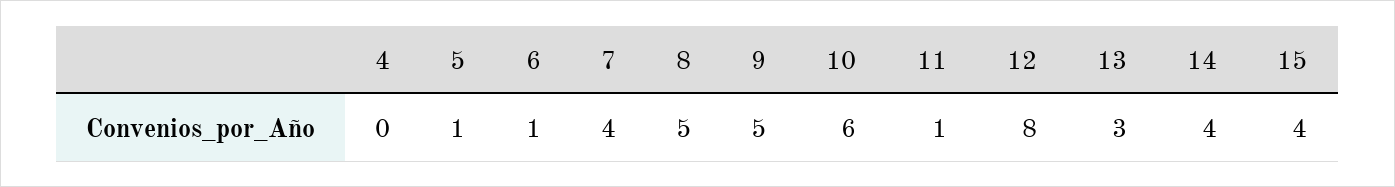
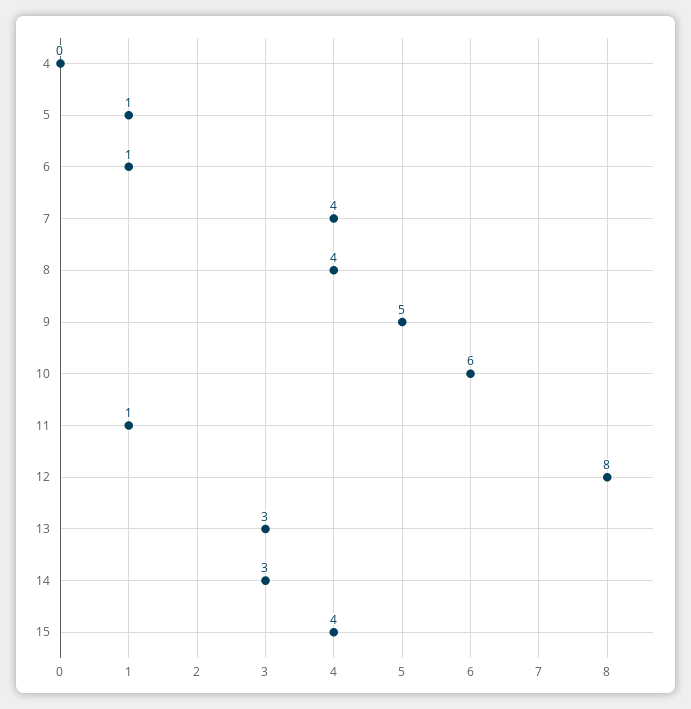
8: 5 -> 4
14: 4 -> 3

